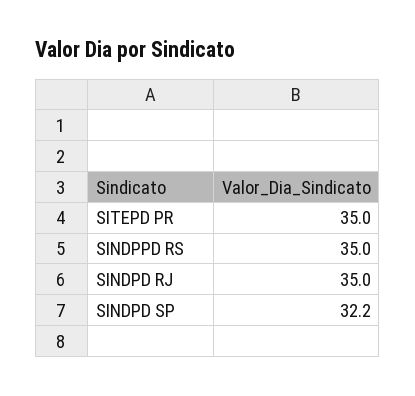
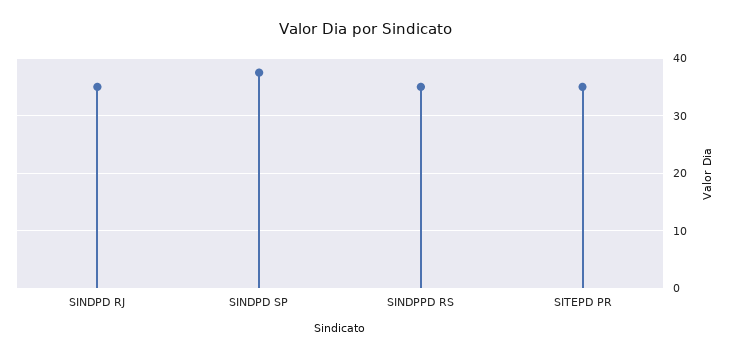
SINDPD SP: 32.2 -> 38

